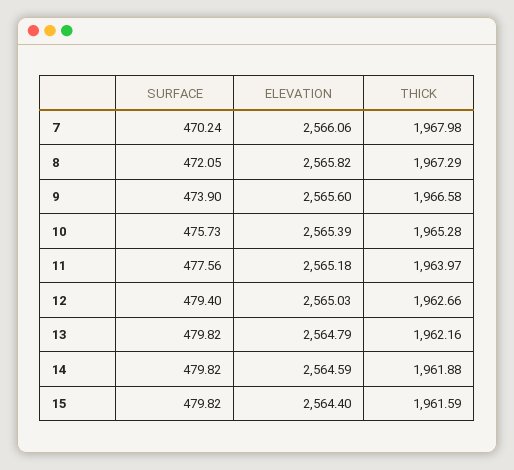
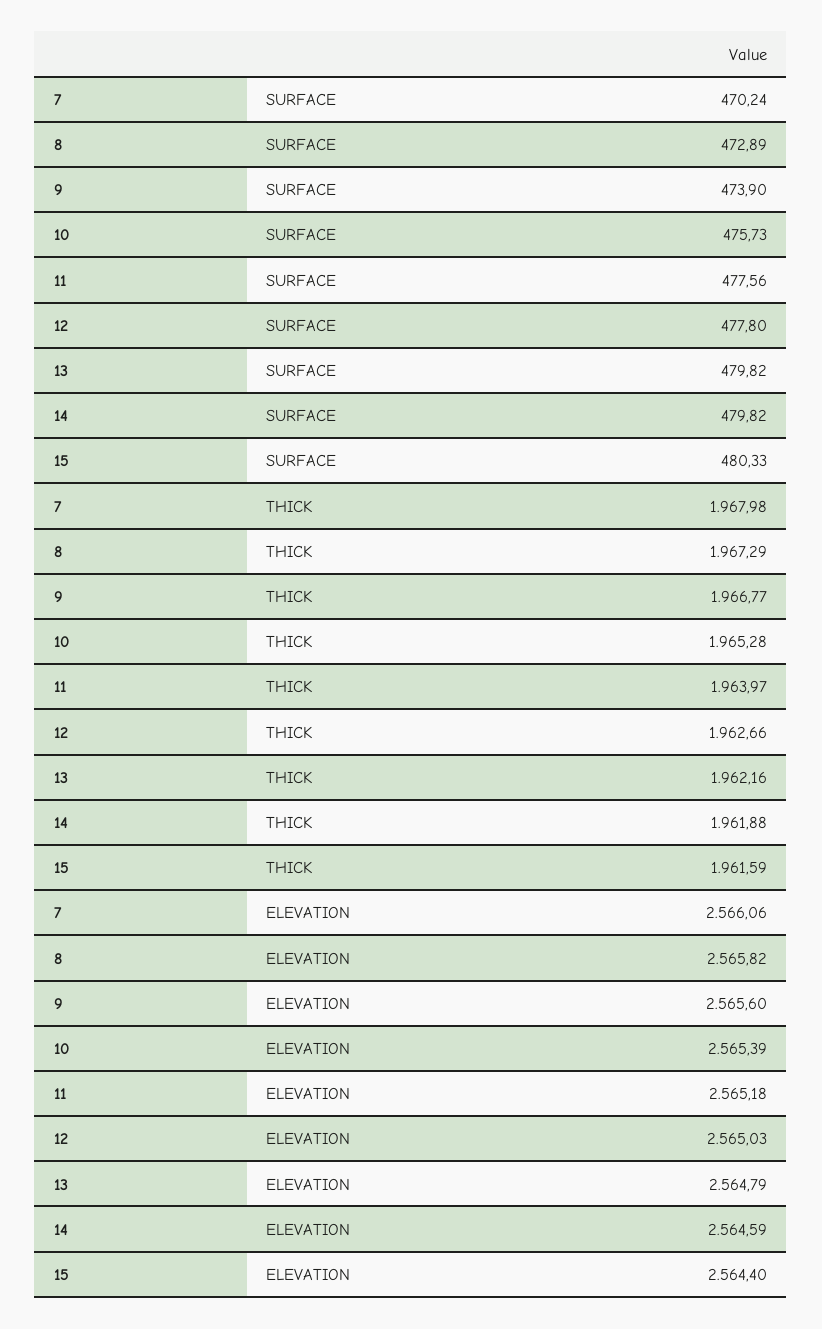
SURFACE, 8: 472.05 -> 472.89
THICK, 9: 1966.58 -> 1966.77
SURFACE, 12: 479.4 -> 477.8
SURFACE, 15: 479.82 -> 480.33

